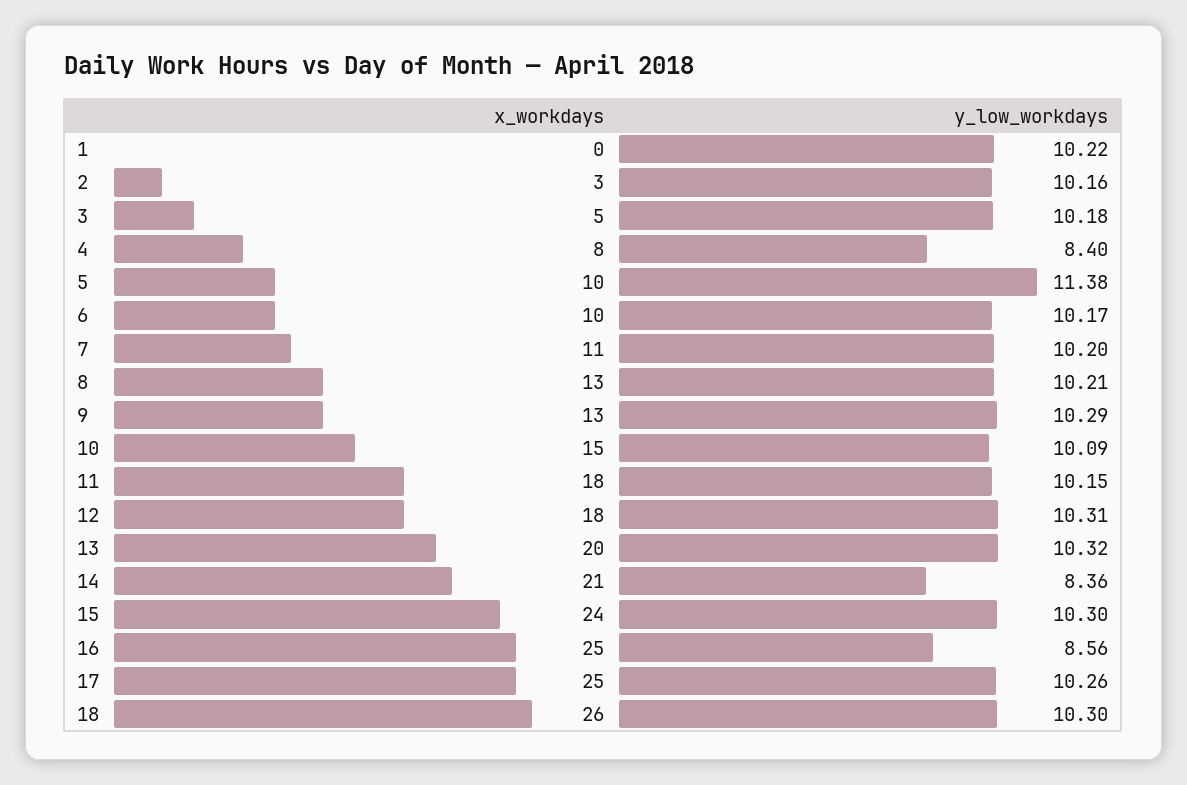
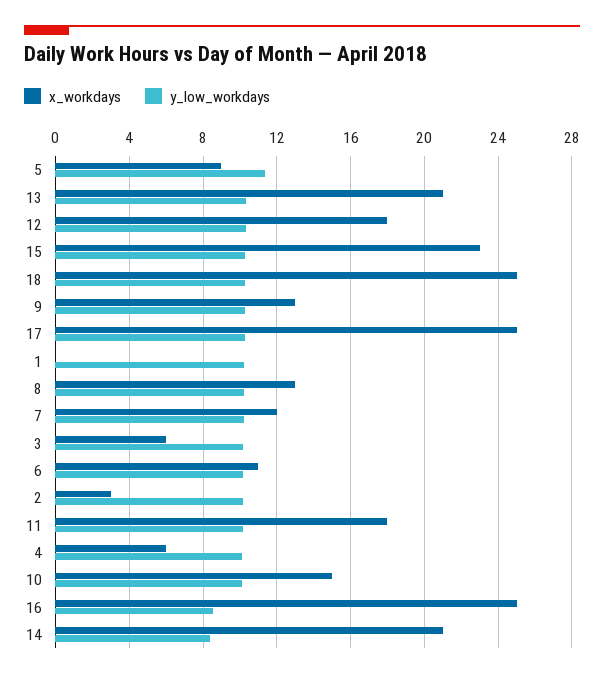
x_workdays, 3: 5 -> 6
x_workdays, 4: 8 -> 6
y_low_workdays, 4: 8.4 -> 10
x_workdays, 5: 10 -> 9
x_workdays, 6: 10 -> 11
x_workdays, 7: 11 -> 12
x_workdays, 13: 20 -> 21
x_workdays, 15: 24 -> 23
x_workdays, 18: 26 -> 25

